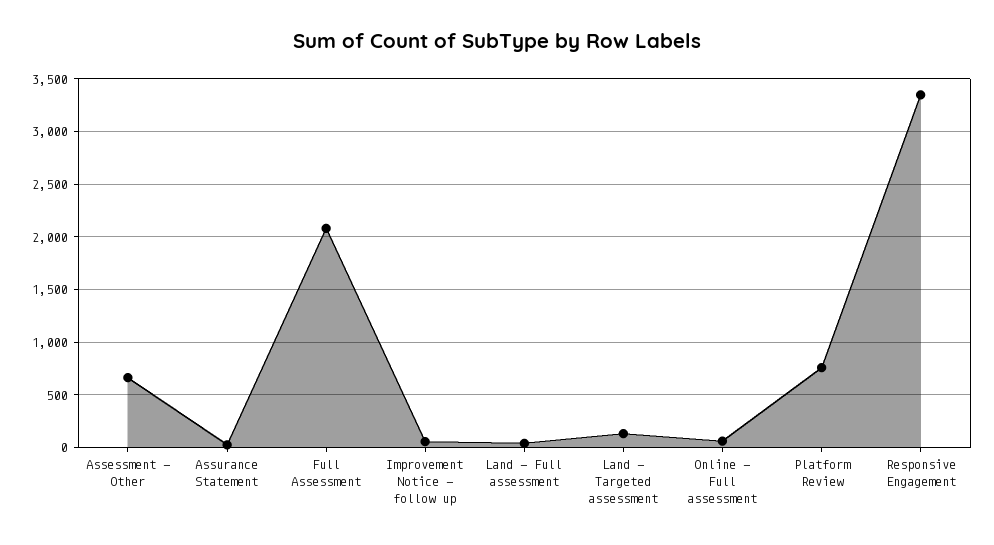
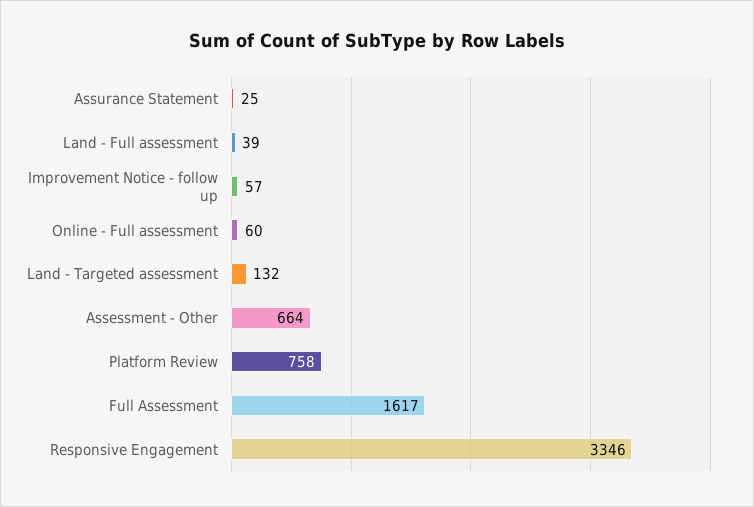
Full Assessment: 2100 -> 1617

